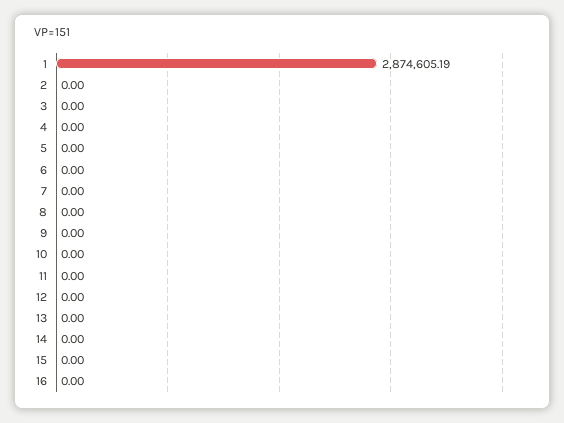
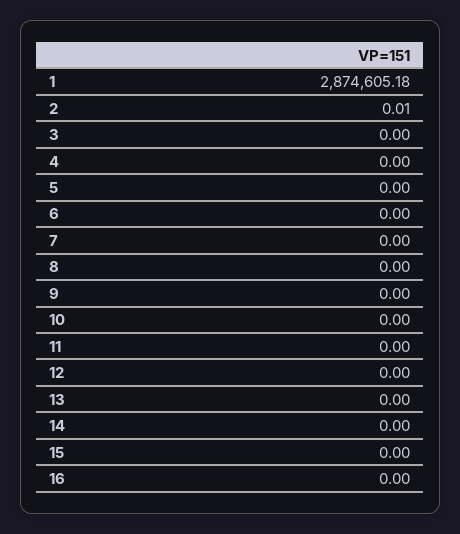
1: 2874605.19 -> 2874605.18
2: 0 -> 0.01

